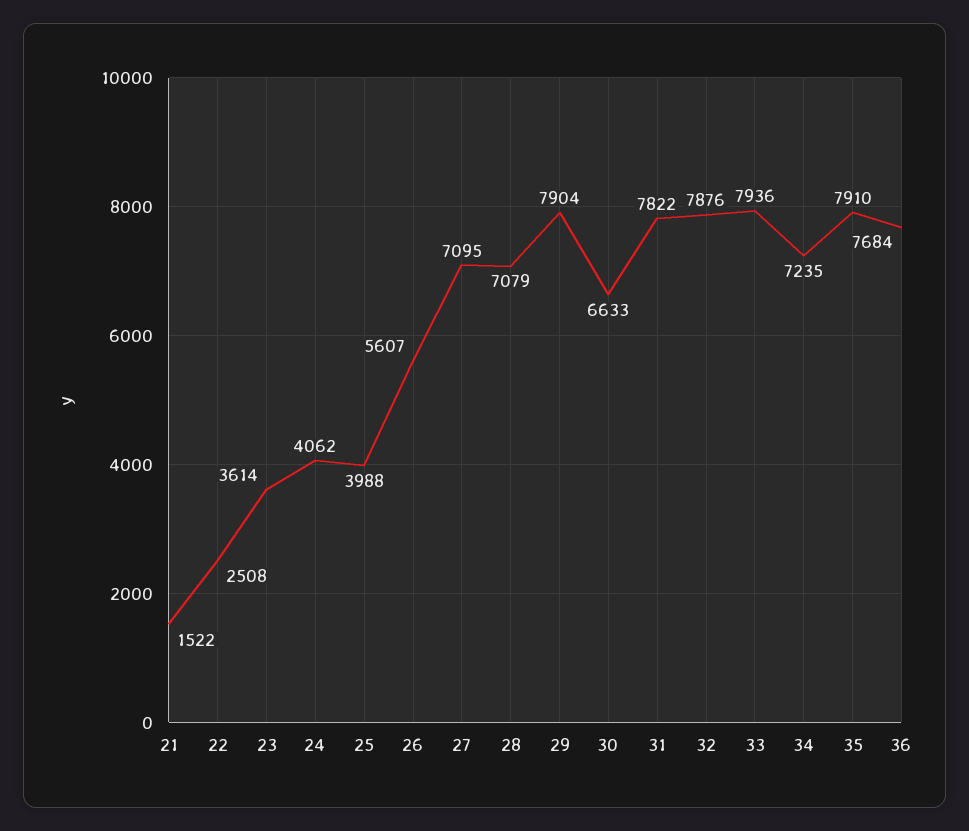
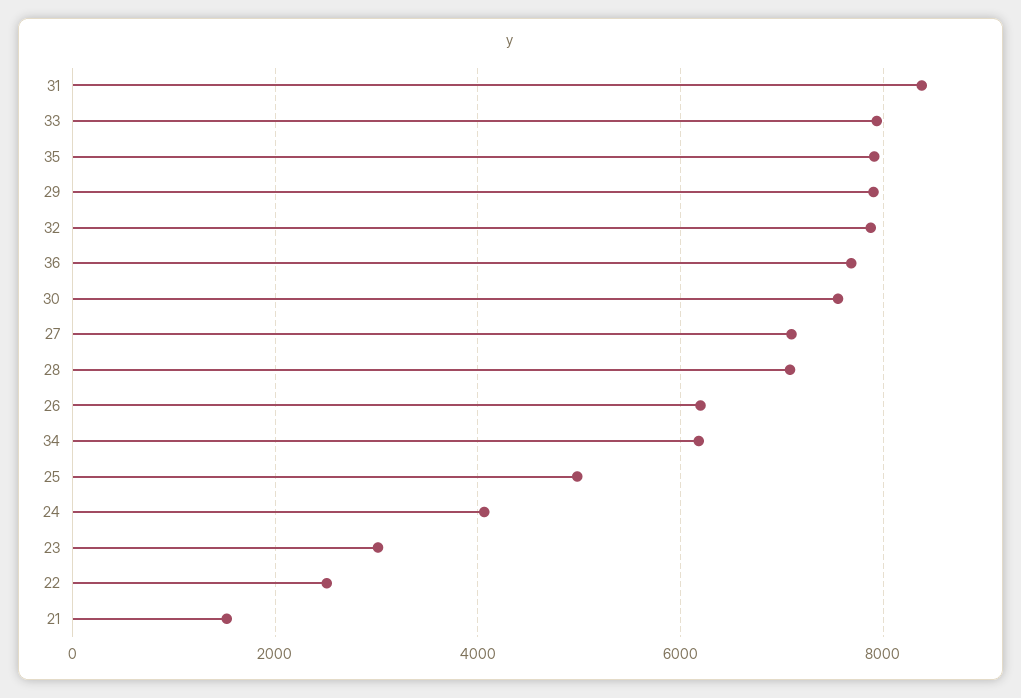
23: 3614 -> 3000
25: 3988 -> 5000
26: 5607 -> 6200
30: 6633 -> 7600
31: 7822 -> 8400
34: 7235 -> 6200

